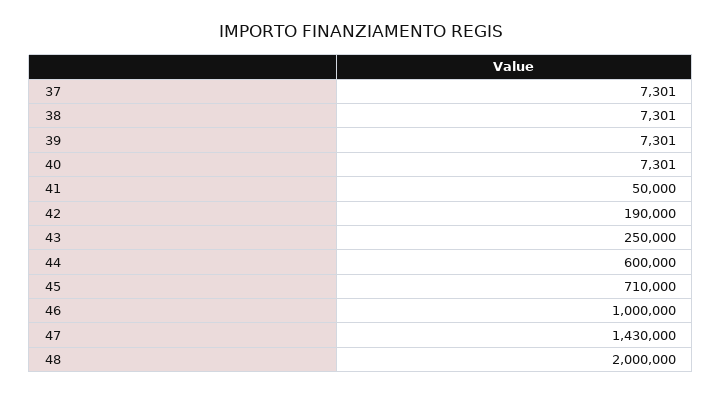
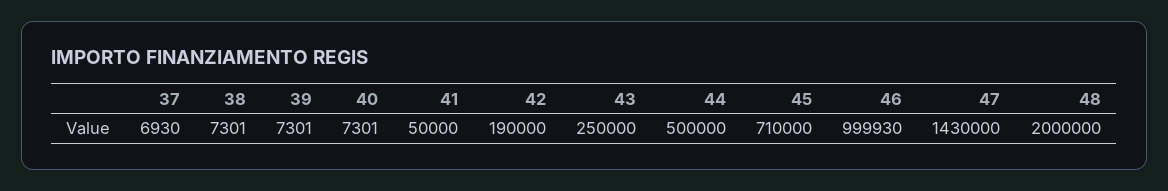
37: 7301 -> 6930
44: 600000 -> 500000
46: 1000000 -> 999930

